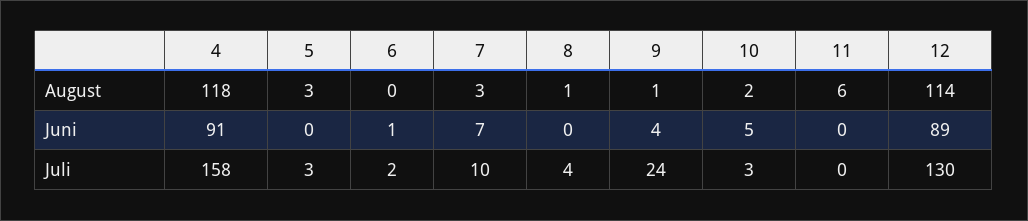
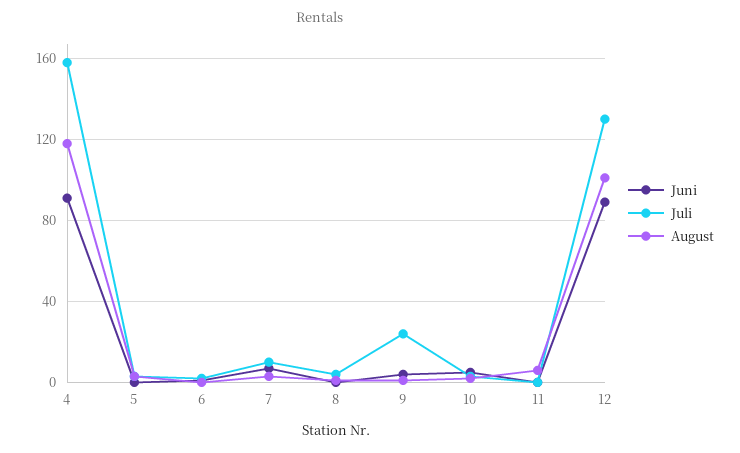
August, 12: 114 -> 100

